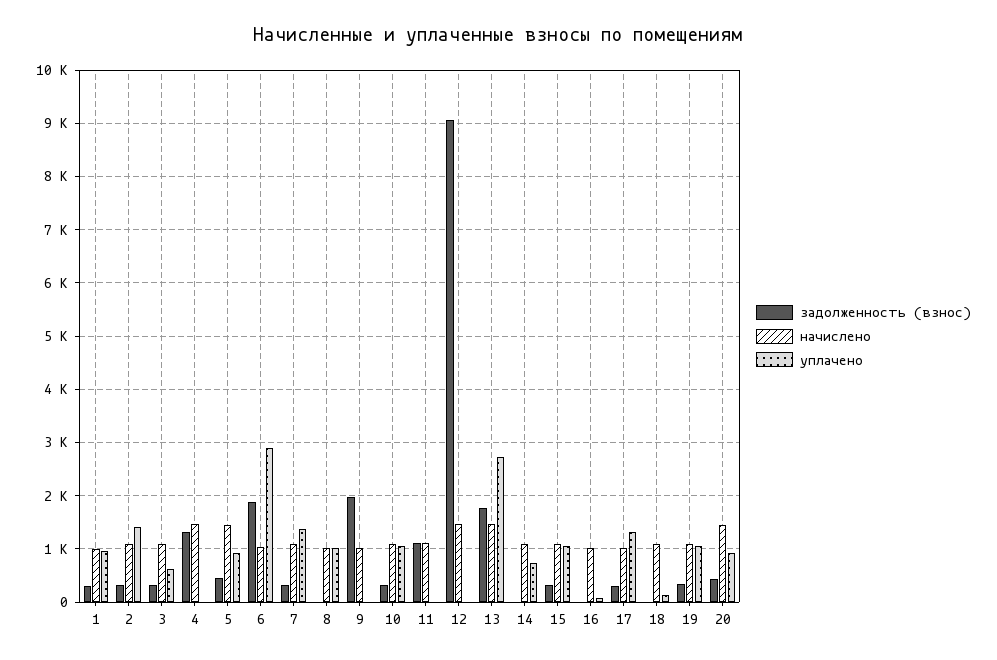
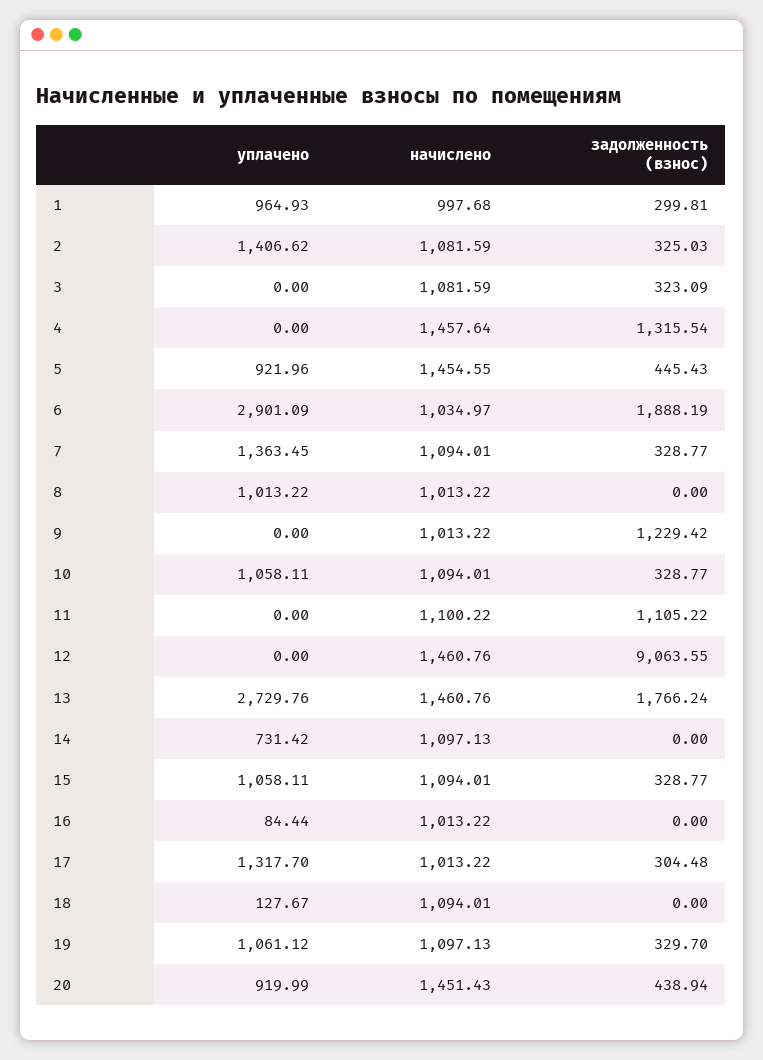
уплачено, 3: 600 -> 0
задолженность (взнос), 9: 2000 -> 1229.42

